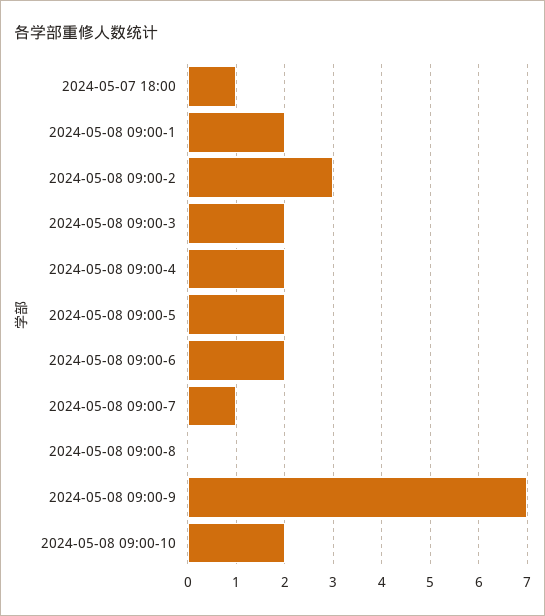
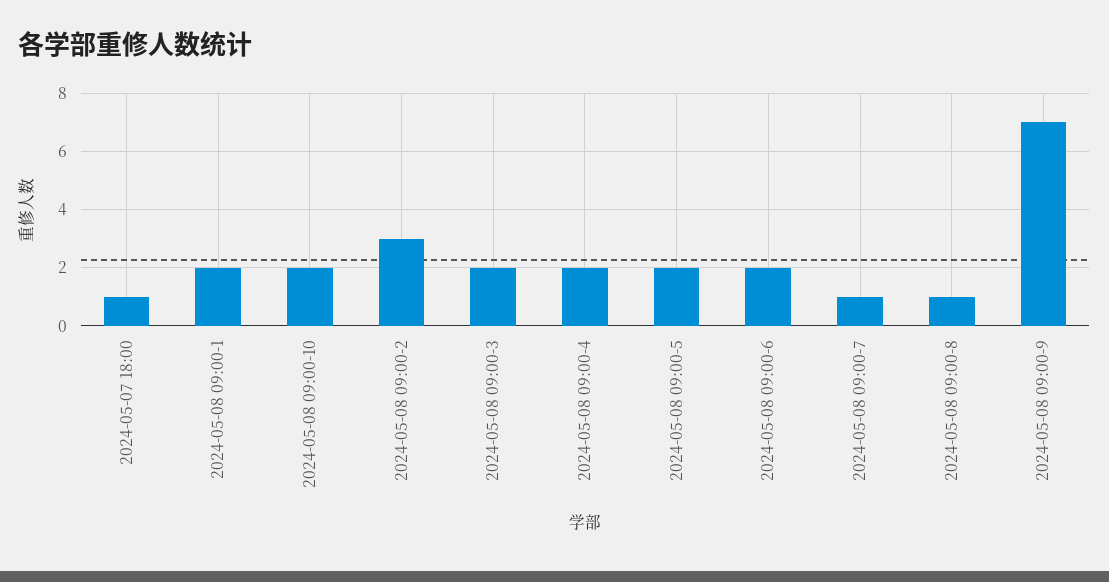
2024-05-08 09:00-8: 0 -> 1

